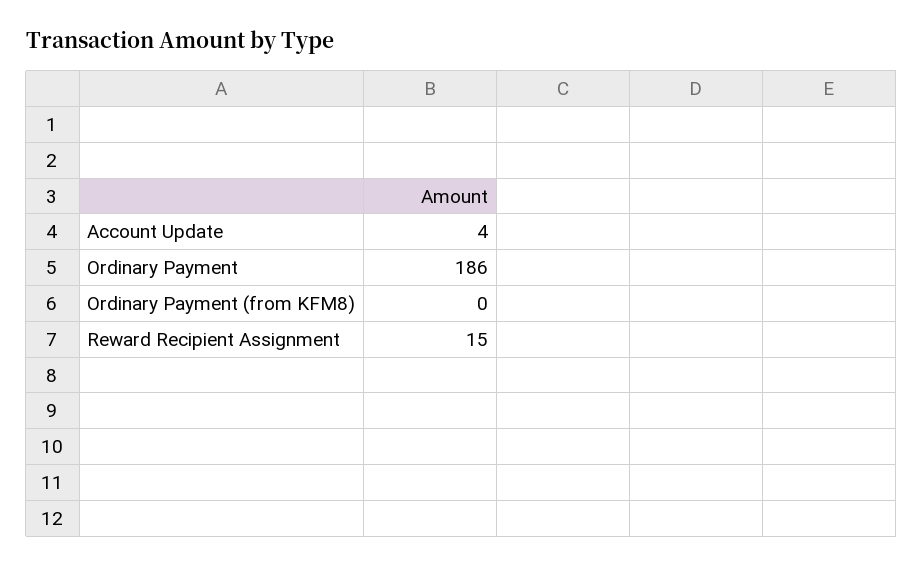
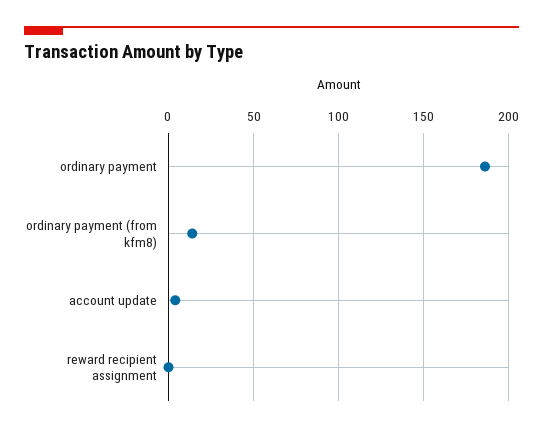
Ordinary Payment (from KFM8): 0 -> 15
Reward Recipient Assignment: 15 -> 0

